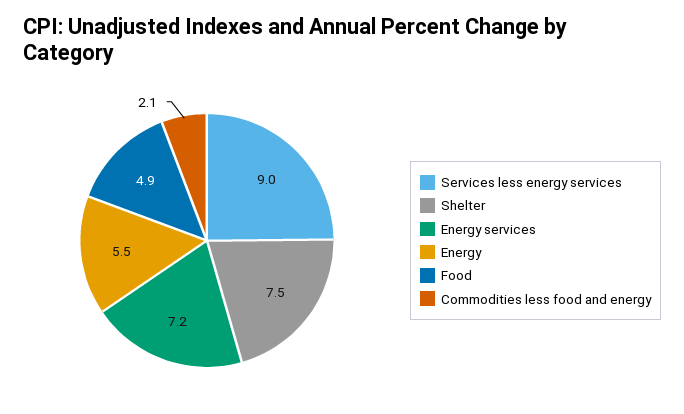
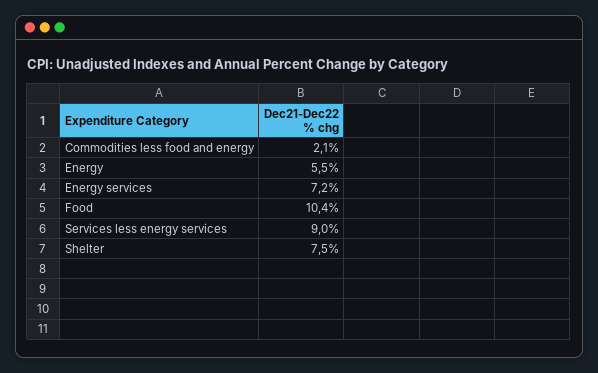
Food: 4.9 -> 10.4

